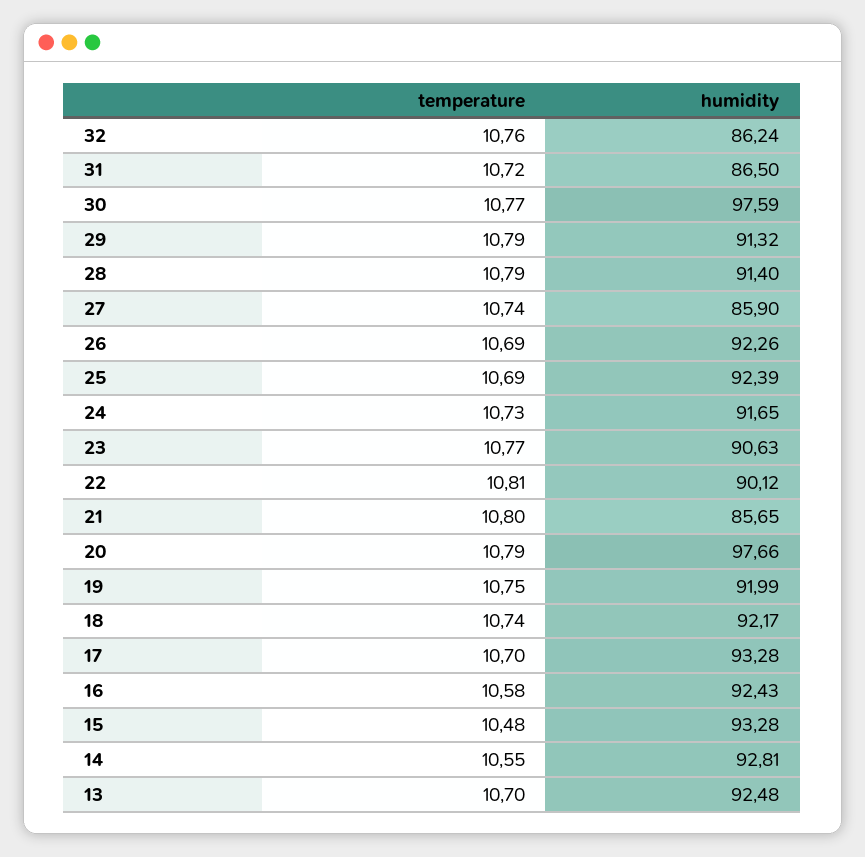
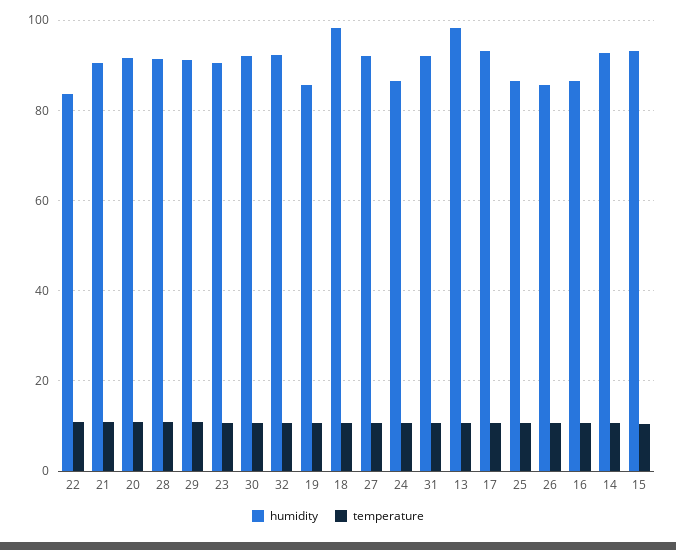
humidity, 32: 86.24 -> 92
humidity, 31: 86.5 -> 92
humidity, 30: 97.59 -> 92
humidity, 27: 85.9 -> 92
humidity, 26: 92.26 -> 86
humidity, 25: 92.39 -> 86
humidity, 24: 91.65 -> 86
humidity, 22: 90.12 -> 84
humidity, 21: 85.65 -> 90
humidity, 20: 97.66 -> 92
humidity, 19: 91.99 -> 86
humidity, 18: 92.17 -> 98
humidity, 16: 92.43 -> 86
humidity, 13: 92.48 -> 98

